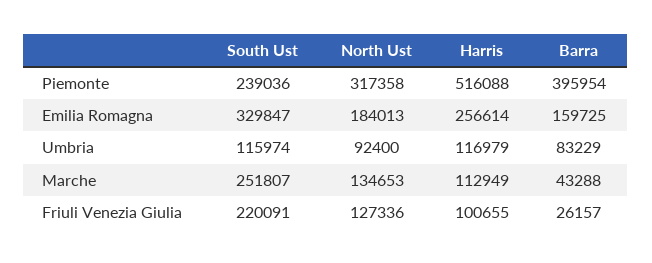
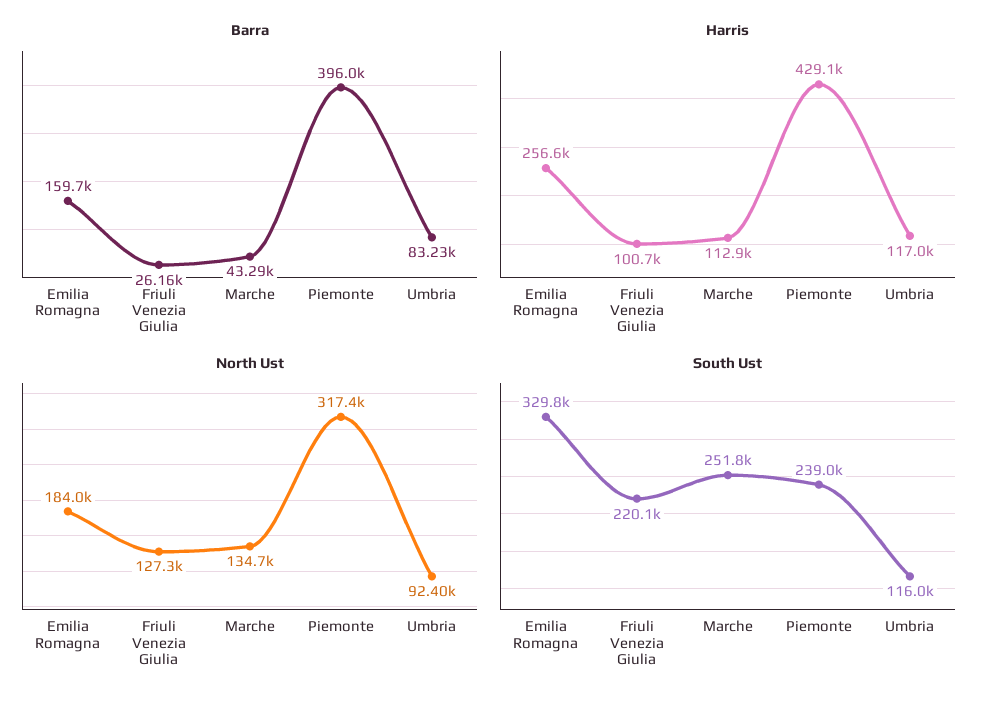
Harris, Piemonte: 516088 -> 429100

